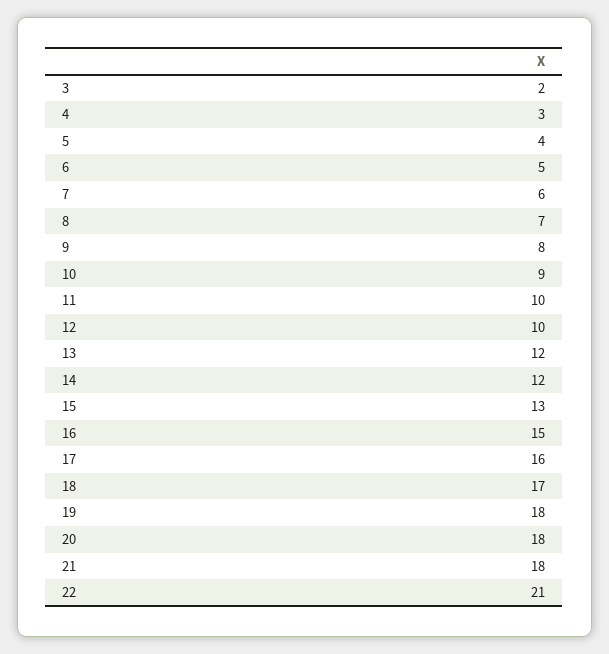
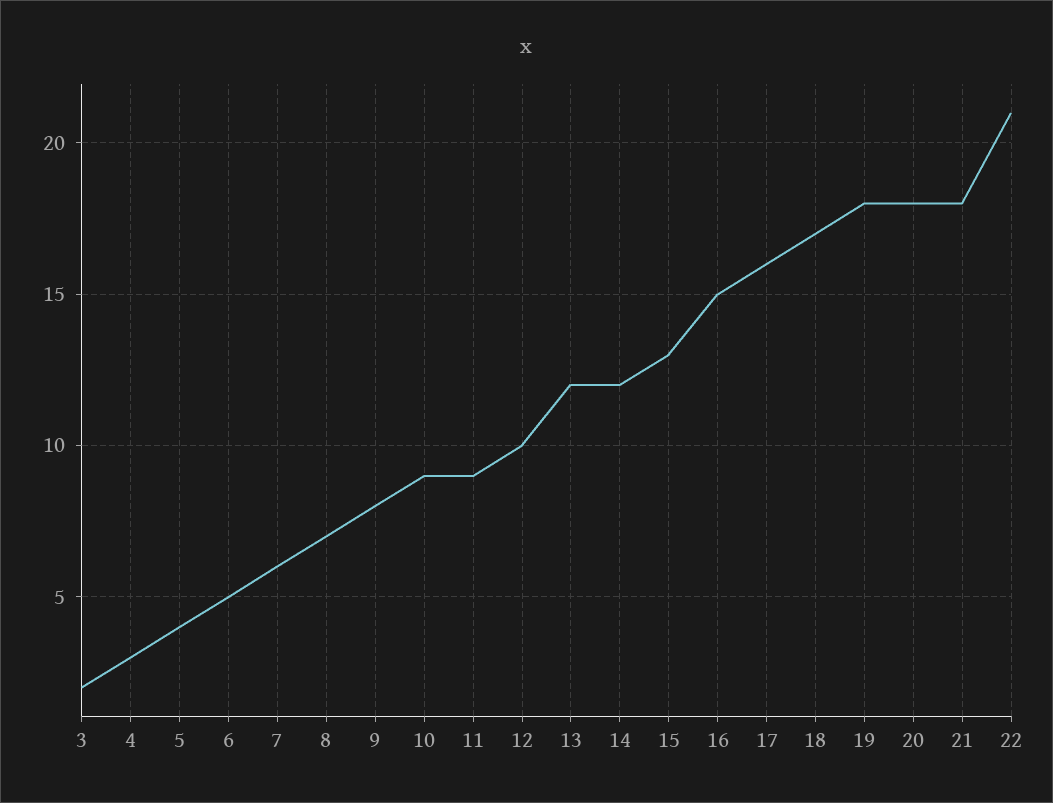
11: 10 -> 9

